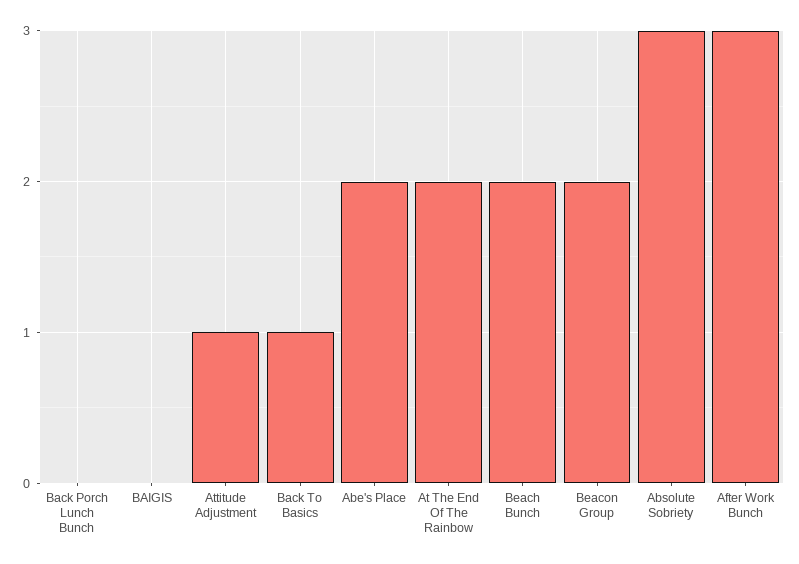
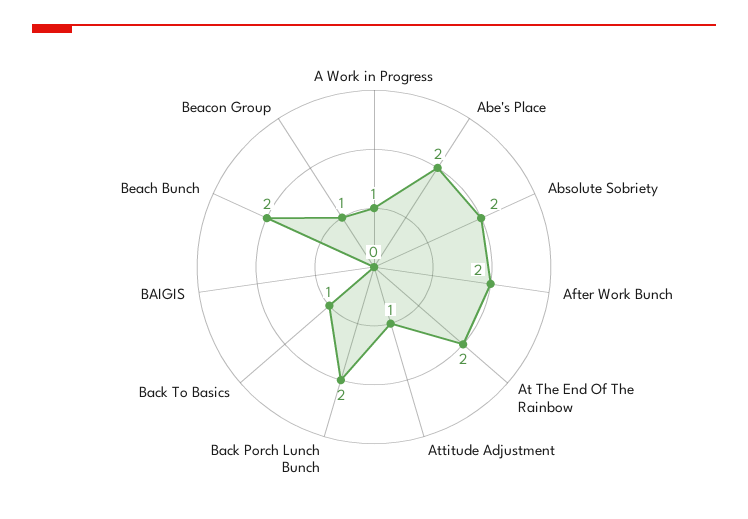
Back Porch Lunch Bunch: 0 -> 2
Beacon Group: 2 -> 1
Absolute Sobriety: 3 -> 2
After Work Bunch: 3 -> 2
A Work in Progress: none -> 1

